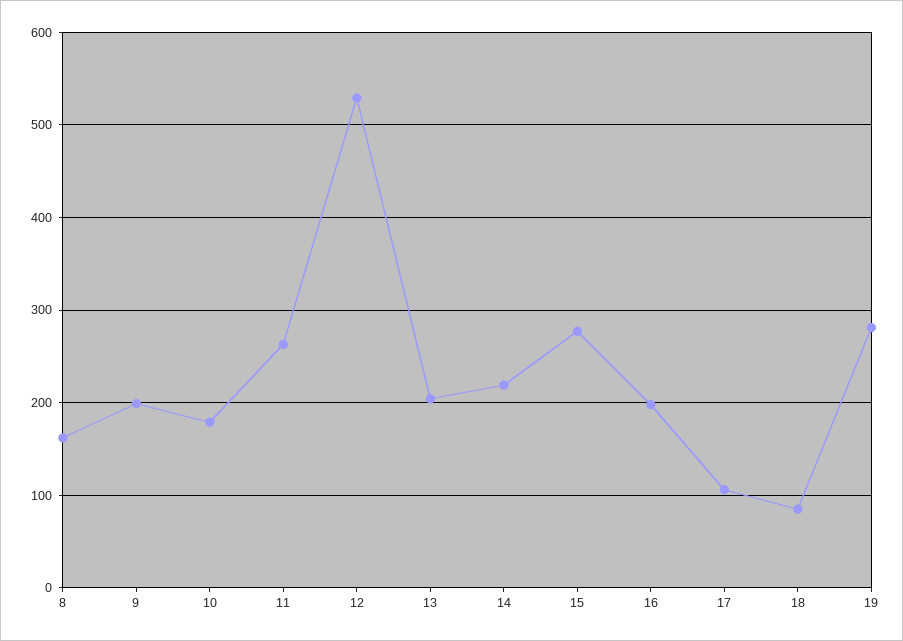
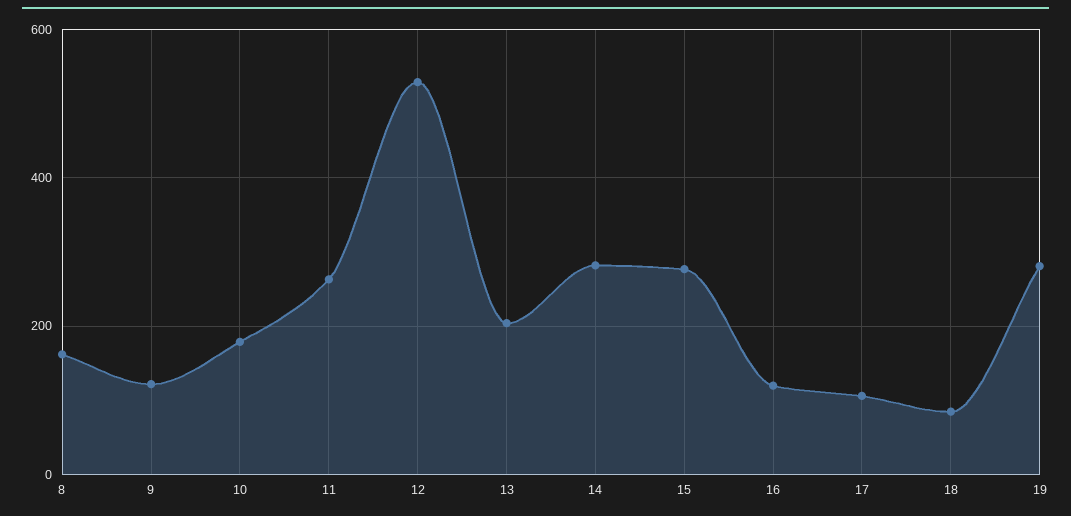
9: 200 -> 120
14: 220 -> 280
16: 200 -> 120

